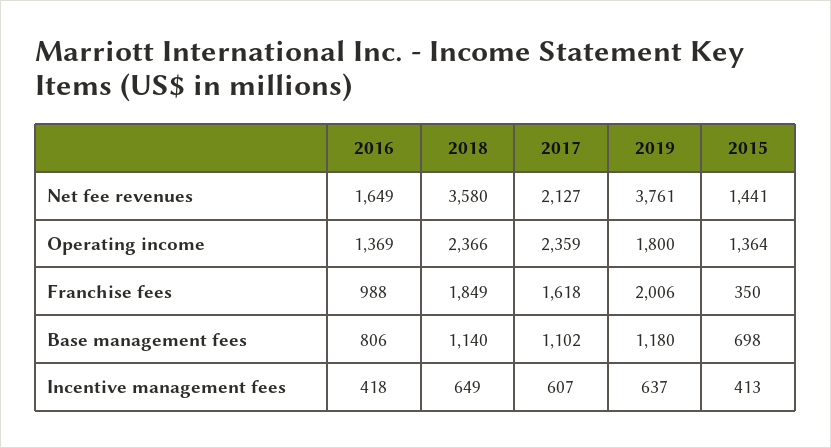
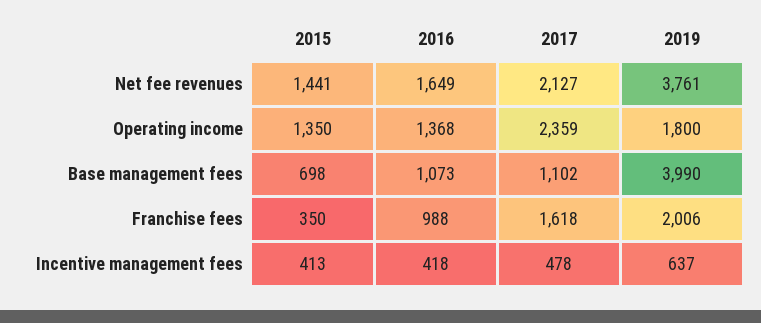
2018, Net fee revenues: 3580 -> none
2016, Operating income: 1369 -> 1368
2018, Operating income: 2366 -> none
2015, Operating income: 1364 -> 1350
2018, Franchise fees: 1849 -> none
2016, Base management fees: 806 -> 1073
2018, Base management fees: 1140 -> none
2019, Base management fees: 1180 -> 3990
2018, Incentive management fees: 649 -> none
2017, Incentive management fees: 607 -> 478

